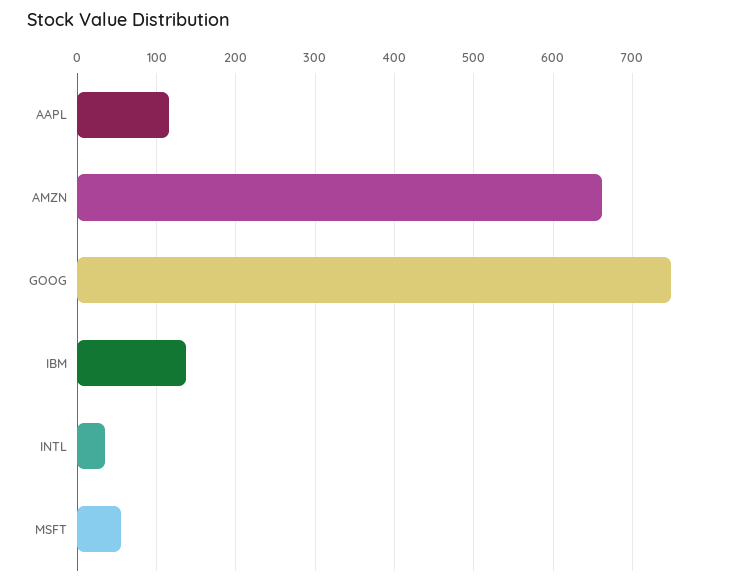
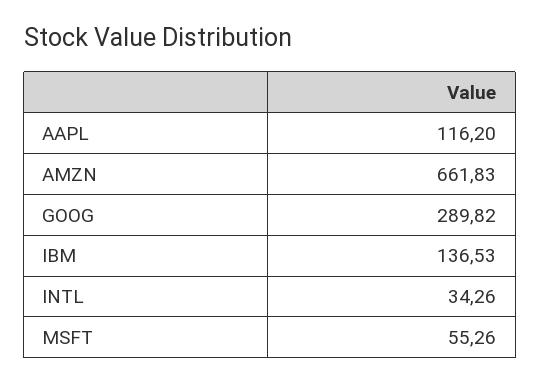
GOOG: 750 -> 289.82

